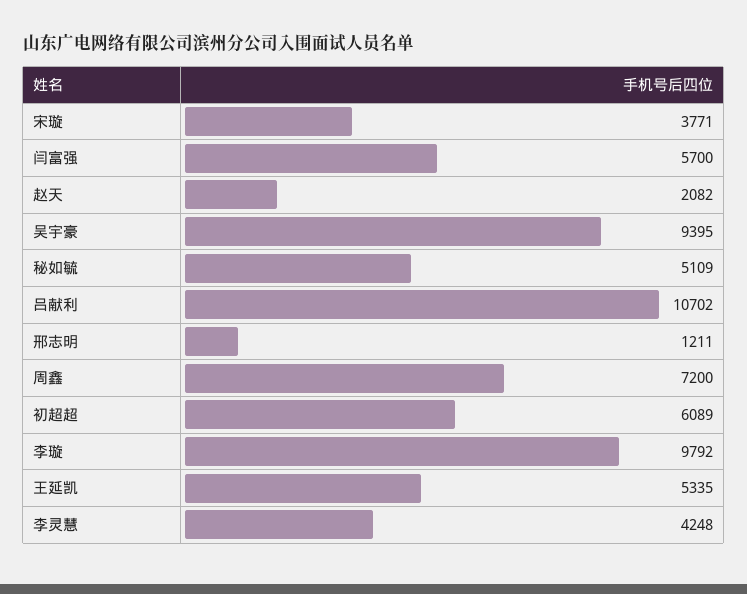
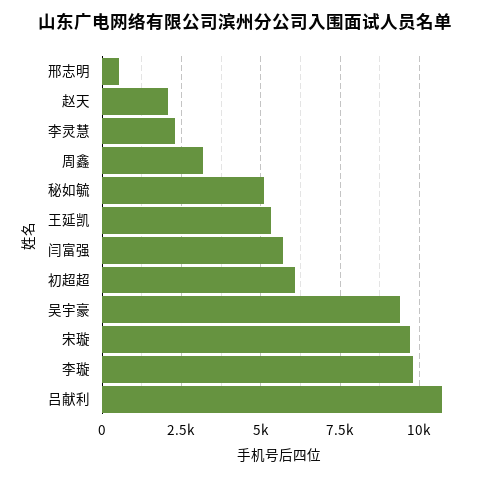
宋璇: 3771 -> 9750
邢志明: 1211 -> 500
周鑫: 7200 -> 3250
李灵慧: 4248 -> 2250

